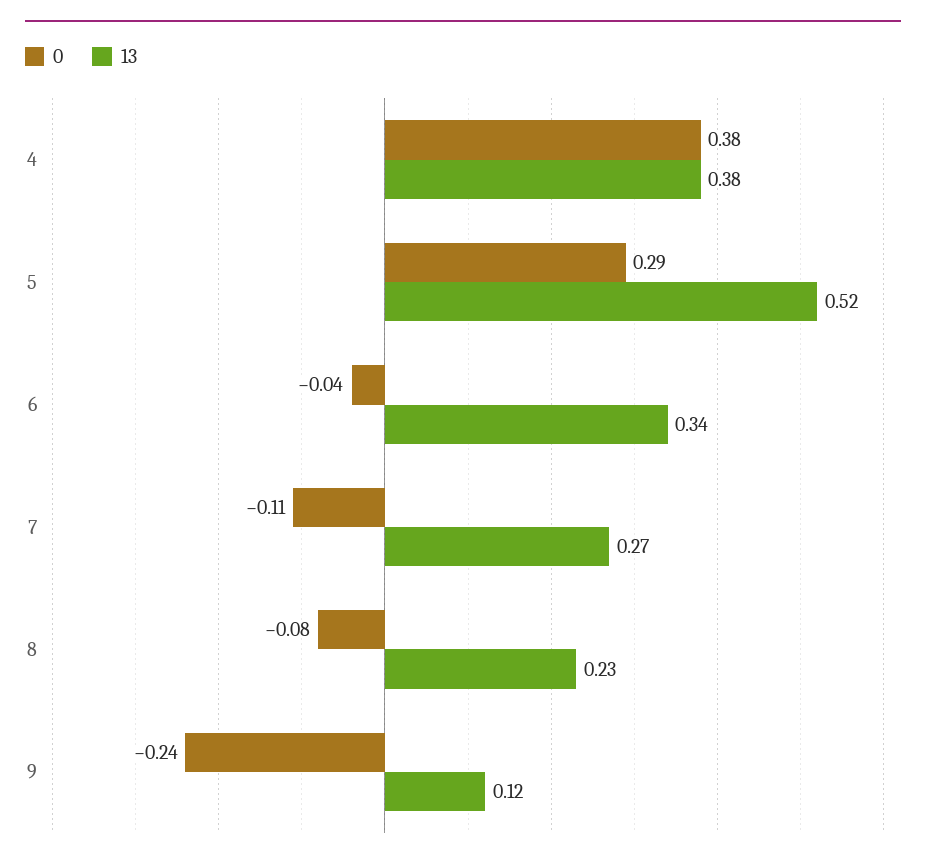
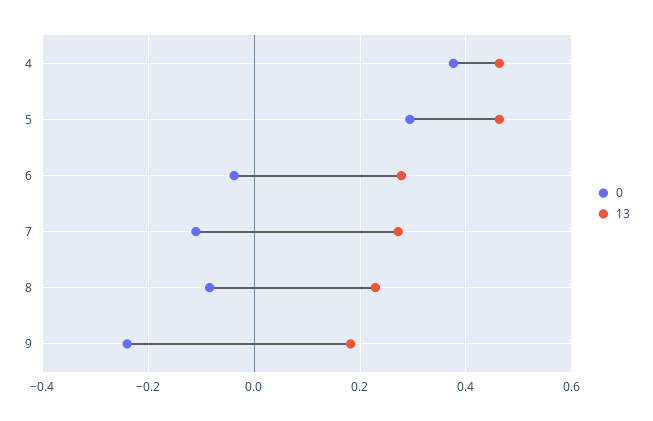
13, 4: 0.38 -> 0.46
13, 5: 0.52 -> 0.46
13, 6: 0.34 -> 0.28
13, 9: 0.12 -> 0.18

